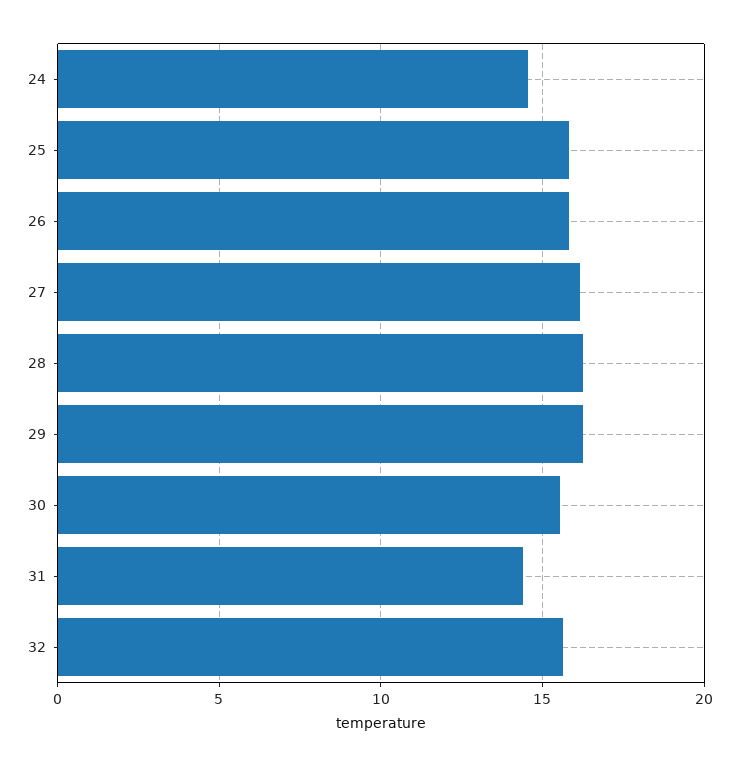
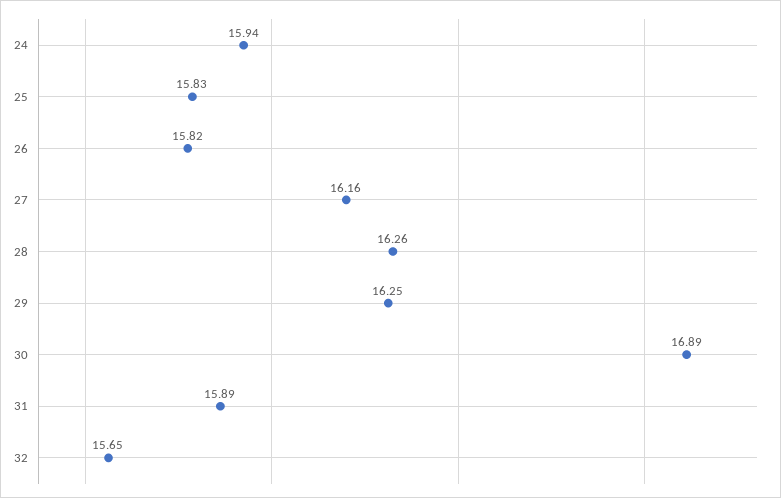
24: 14.5 -> 15.94
30: 15.5 -> 16.89
31: 14.5 -> 15.89

